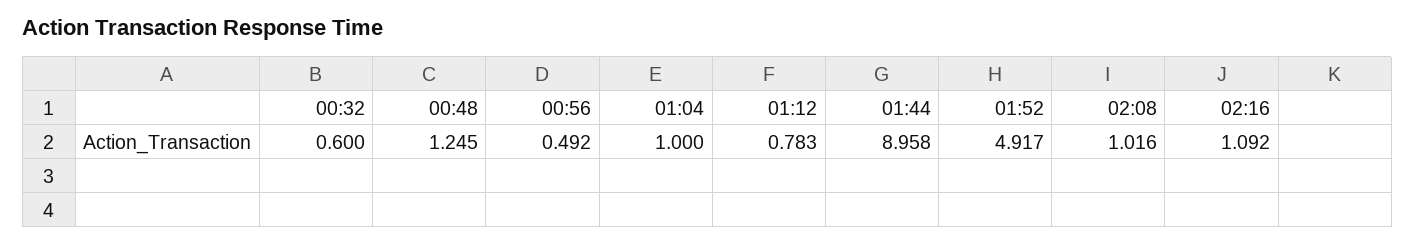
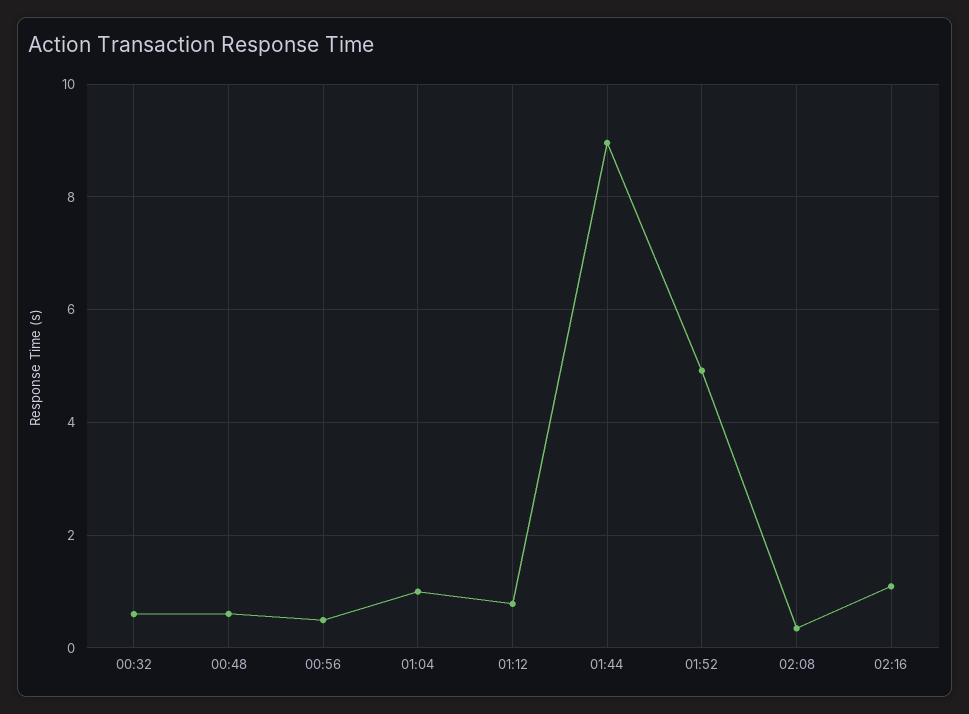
00:48: 1.245 -> 0.6
02:08: 1.016 -> 0.4

